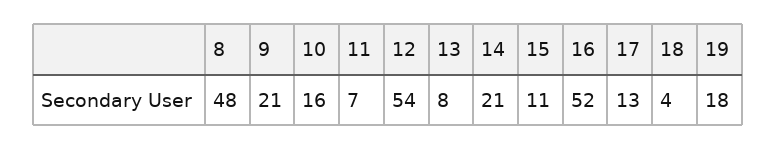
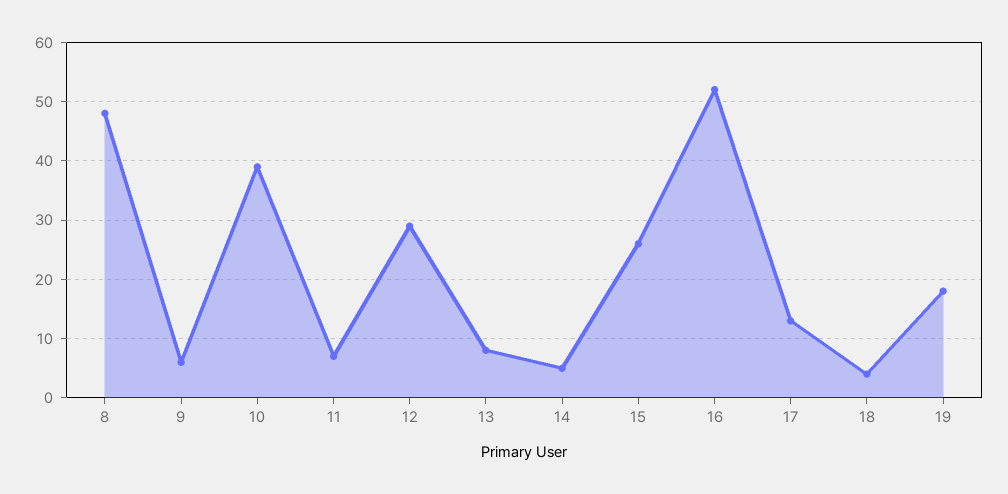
9: 21 -> 5
10: 16 -> 40
12: 54 -> 30
14: 21 -> 5
15: 11 -> 25

